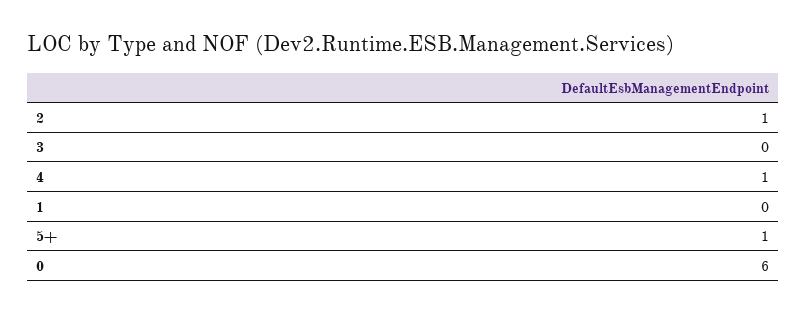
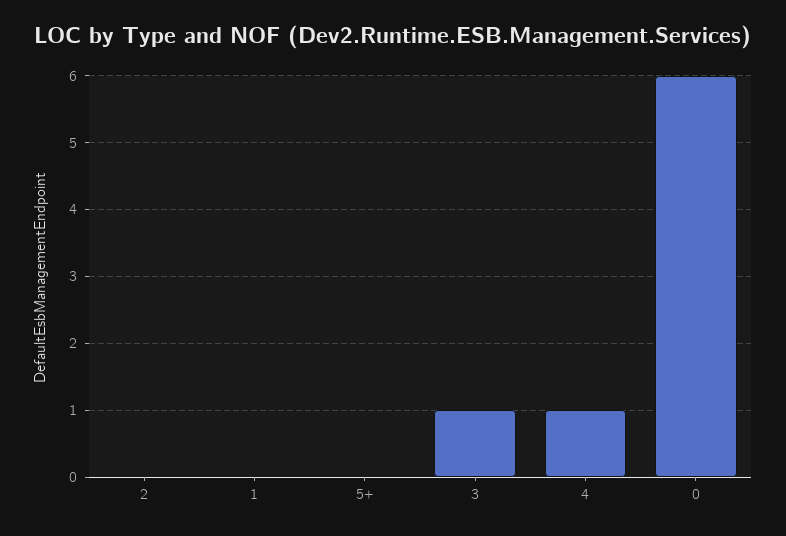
2: 1 -> 0
3: 0 -> 1
5+: 1 -> 0

